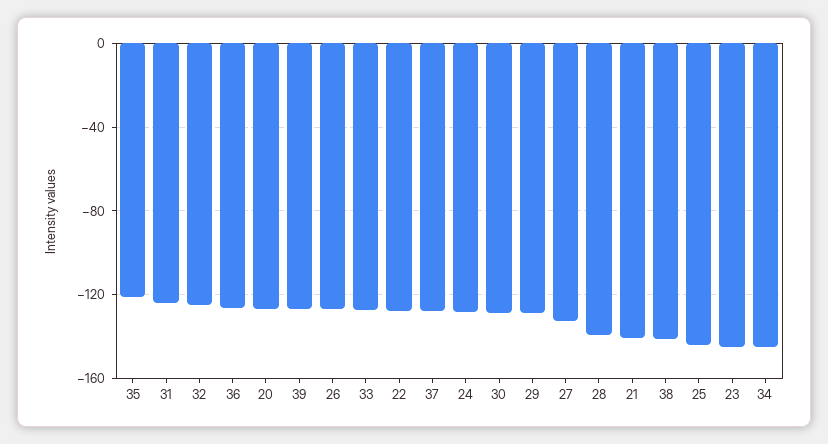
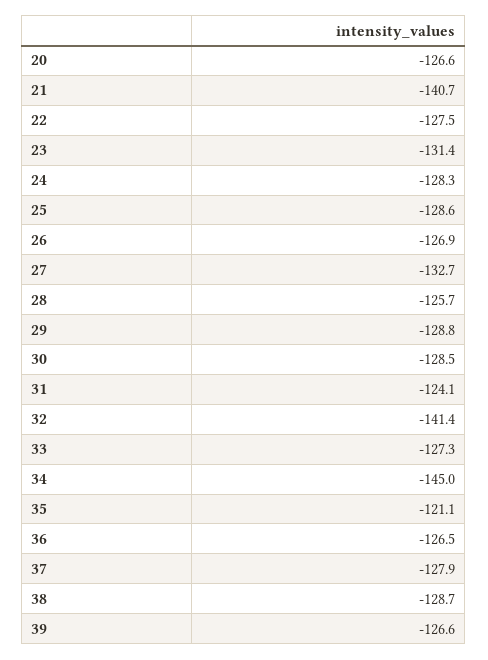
32: -125 -> -141.4
28: -140 -> -125.7
38: -140 -> -128.7
25: -145 -> -128.6
23: -145 -> -131.4

